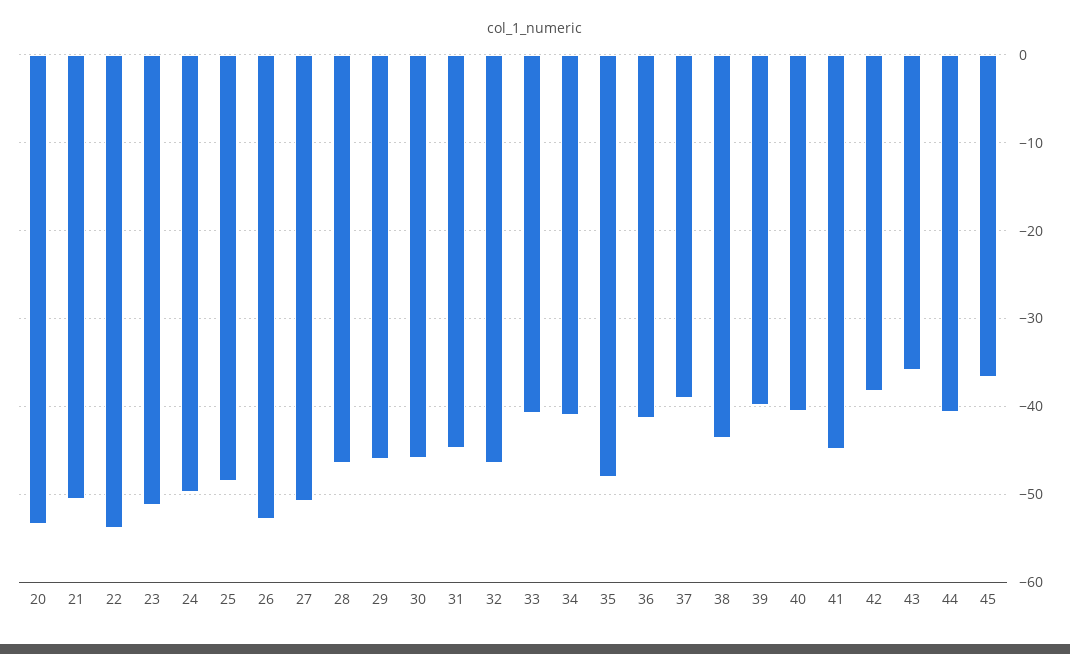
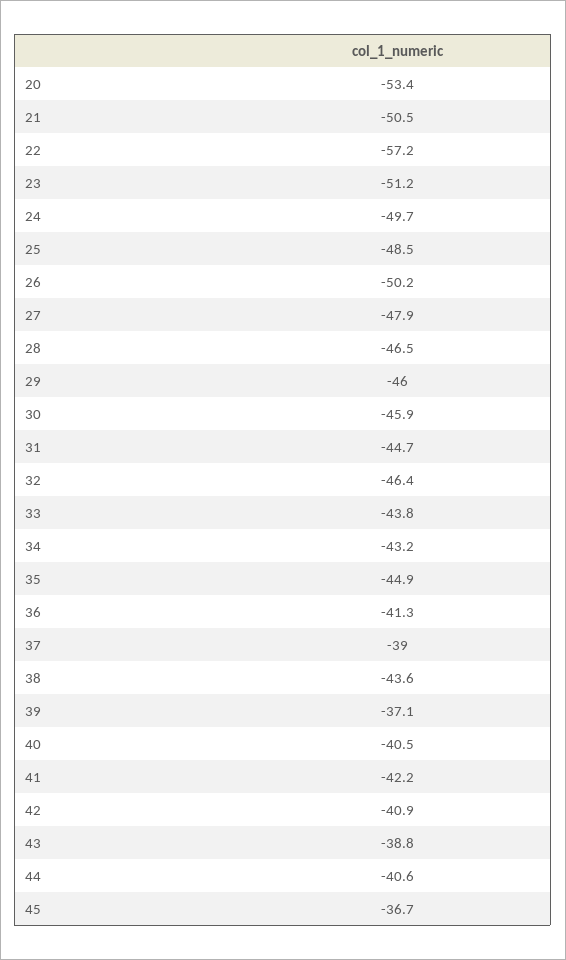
22: -54 -> -57.2
26: -53 -> -50.2
27: -51 -> -47.9
33: -41 -> -43.8
34: -41 -> -43.2
35: -48 -> -44.9
39: -40 -> -37.1
41: -45 -> -42.2
42: -38 -> -40.9
43: -36 -> -38.8

